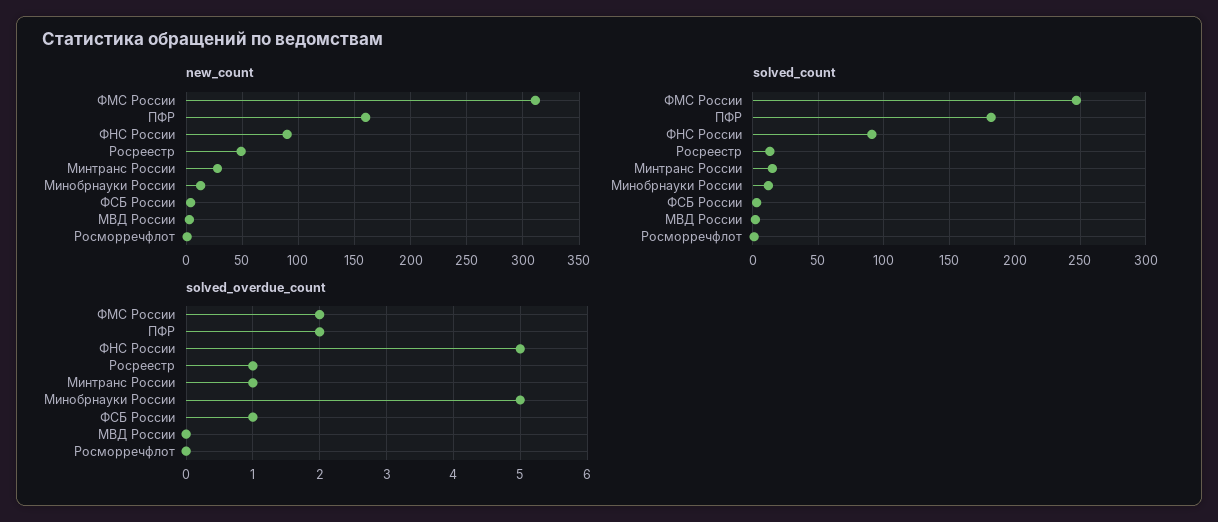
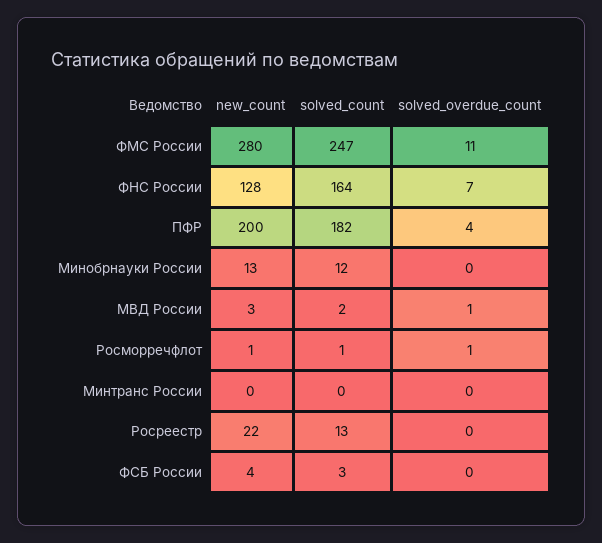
new_count, ФМС России: 310 -> 280
new_count, ПФР: 160 -> 200
new_count, ФНС России: 90 -> 128
new_count, Росреестр: 50 -> 22
new_count, Минтранс России: 30 -> 0
solved_count, ФНС России: 90 -> 164
solved_count, Минтранс России: 15 -> 0
solved_overdue_count, ФМС России: 2 -> 11
solved_overdue_count, ПФР: 2 -> 4
solved_overdue_count, ФНС России: 5 -> 7
solved_overdue_count, Росреестр: 1 -> 0
solved_overdue_count, Минтранс России: 1 -> 0
solved_overdue_count, Минобрнауки России: 5 -> 0
solved_overdue_count, ФСБ России: 1 -> 0
solved_overdue_count, МВД России: 0 -> 1
solved_overdue_count, Росморречфлот: 0 -> 1

